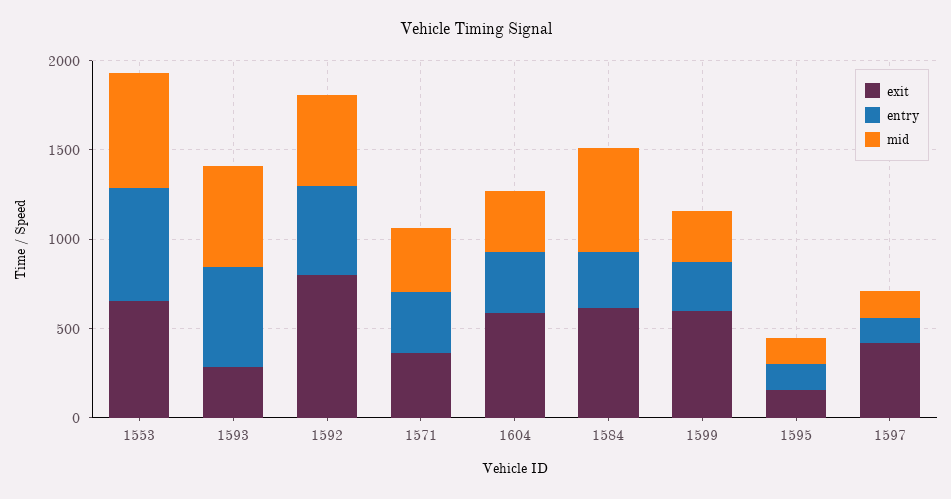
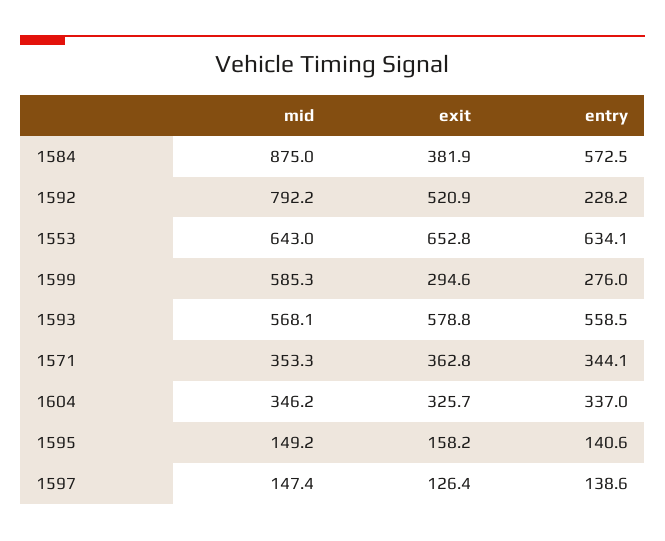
exit, 1593: 300 -> 578.8
exit, 1592: 800 -> 520.9
entry, 1592: 500 -> 228.2
mid, 1592: 500 -> 792.2
exit, 1604: 600 -> 325.7
exit, 1584: 600 -> 381.9
entry, 1584: 300 -> 572.5
mid, 1584: 600 -> 875
exit, 1599: 600 -> 294.6
mid, 1599: 300 -> 585.3
exit, 1597: 400 -> 126.4

